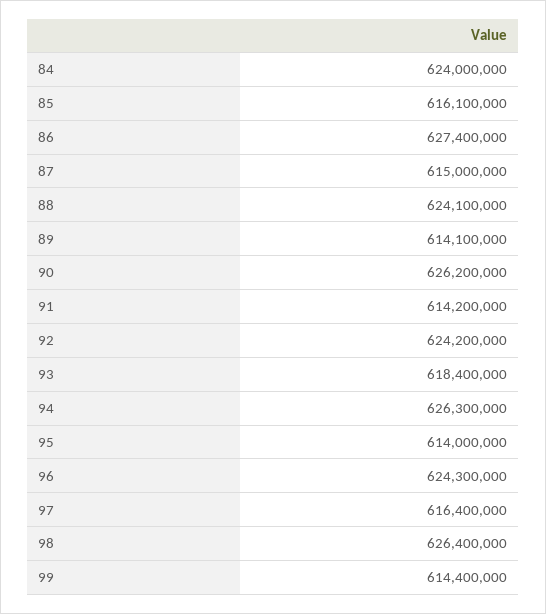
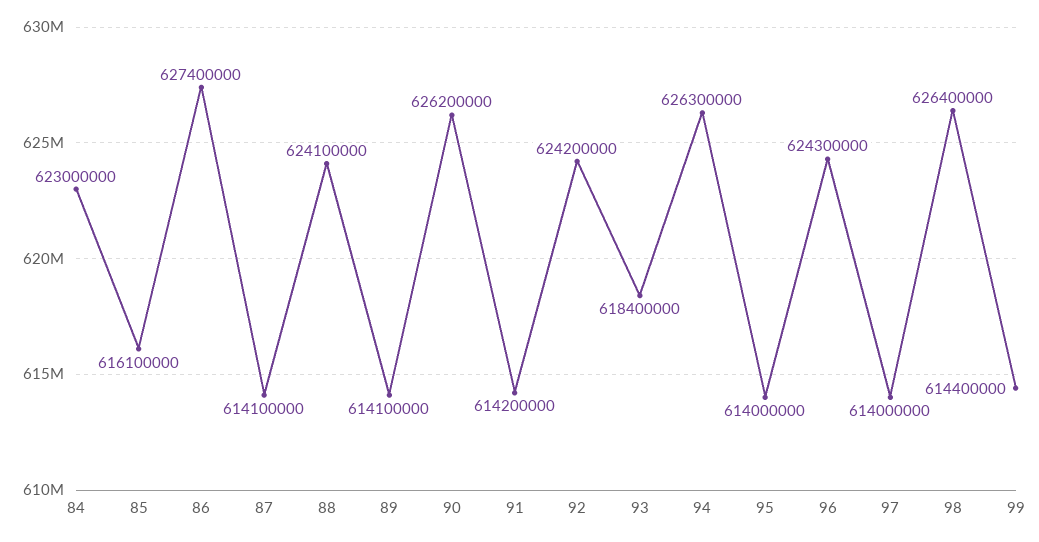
84: 624000000 -> 623000000
87: 615000000 -> 614100000
97: 616400000 -> 614000000

